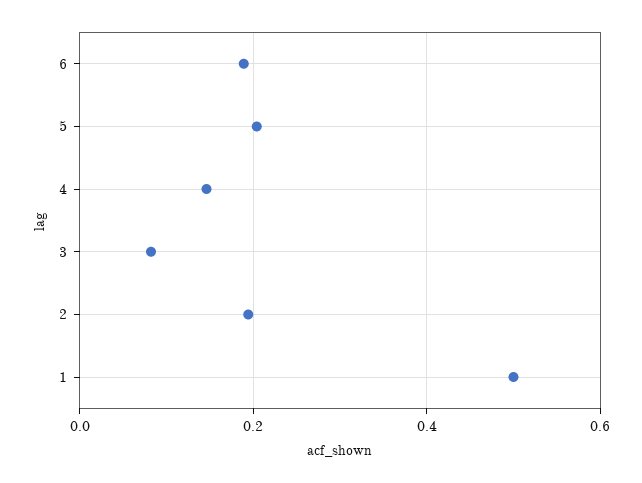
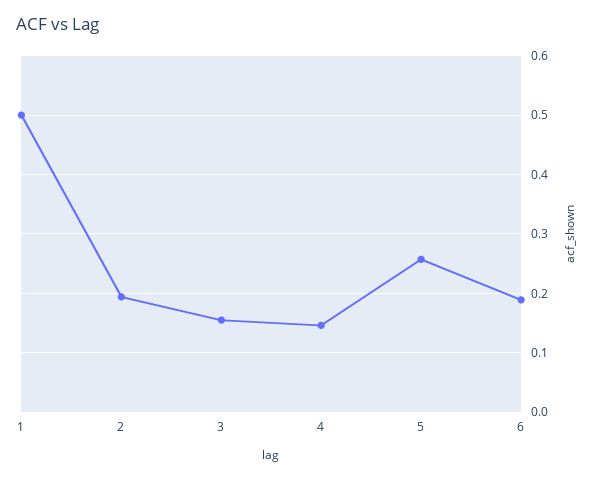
5: 0.2 -> 0.26
3: 0.08 -> 0.16

